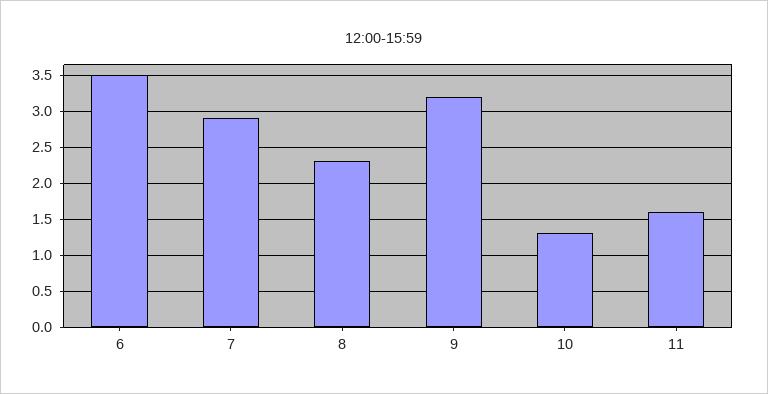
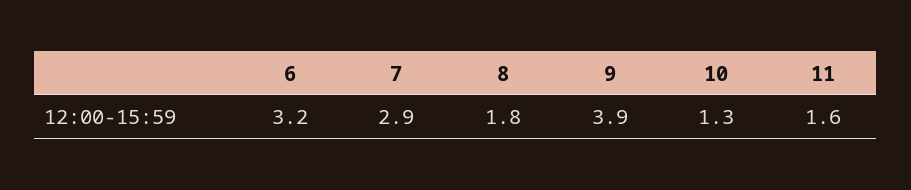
6: 3.5 -> 3.2
8: 2.3 -> 1.8
9: 3.2 -> 3.9

